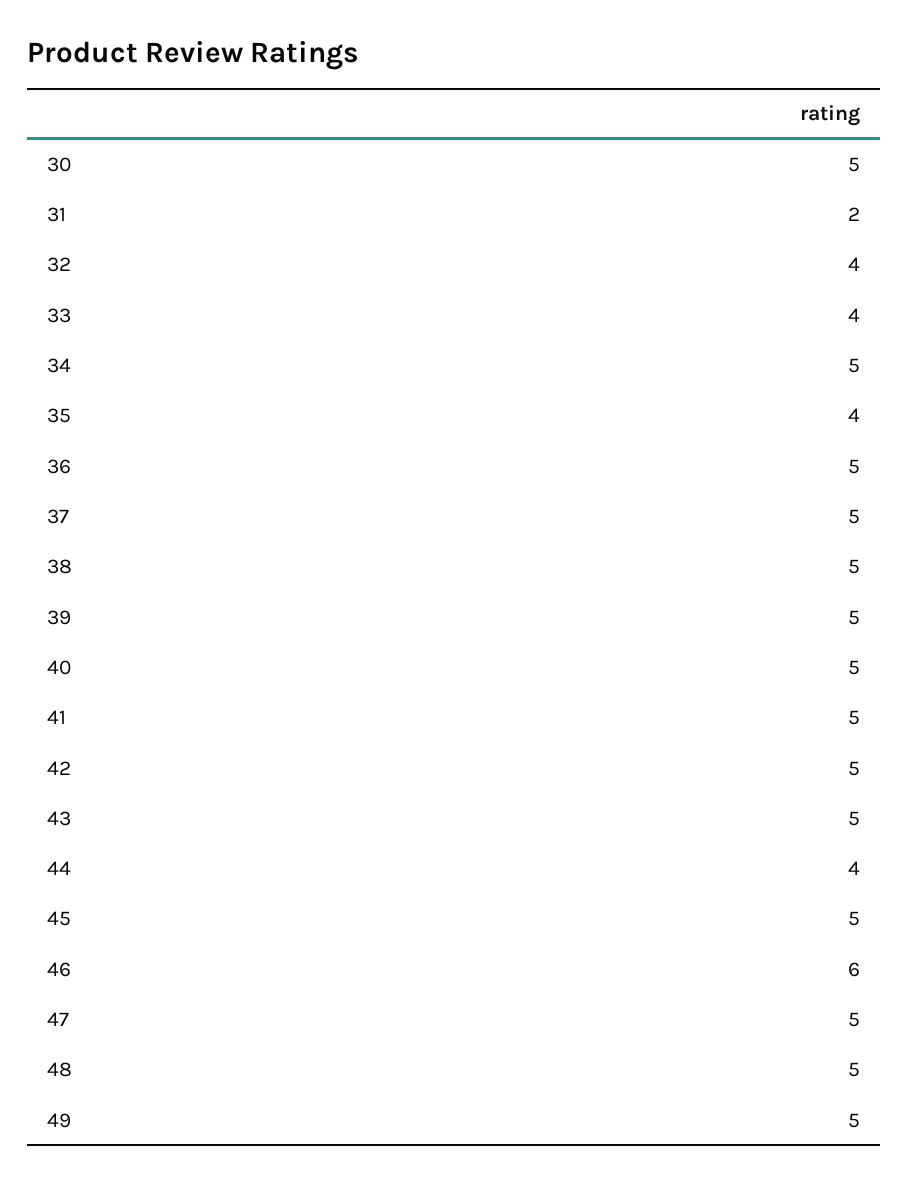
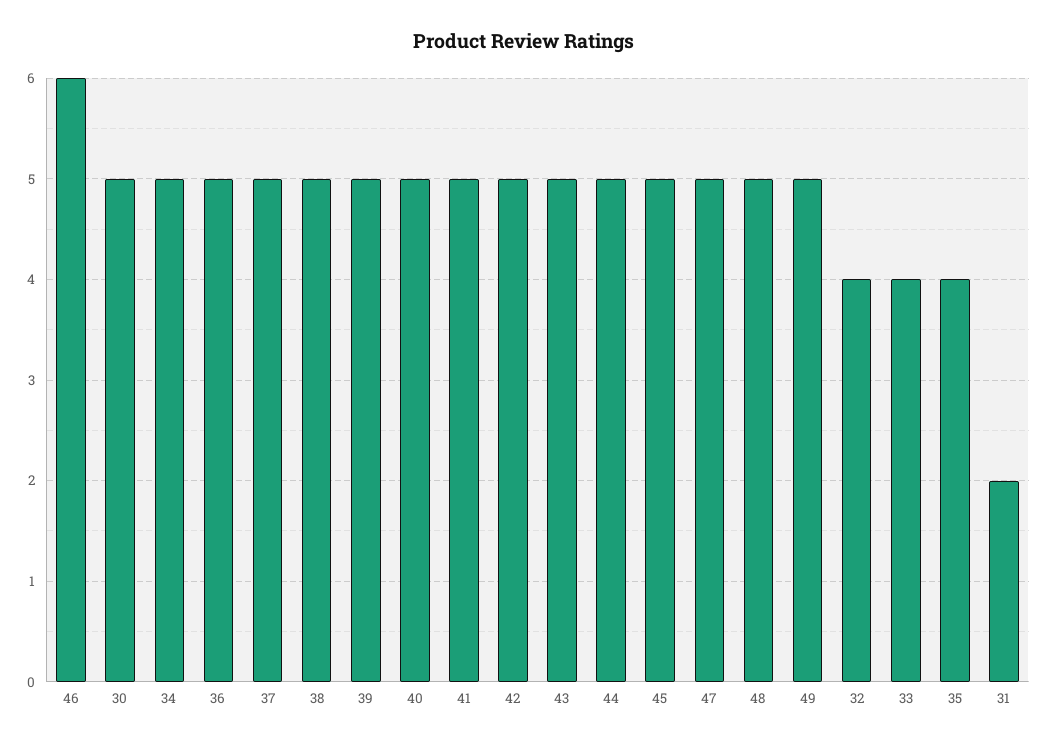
44: 4 -> 5

